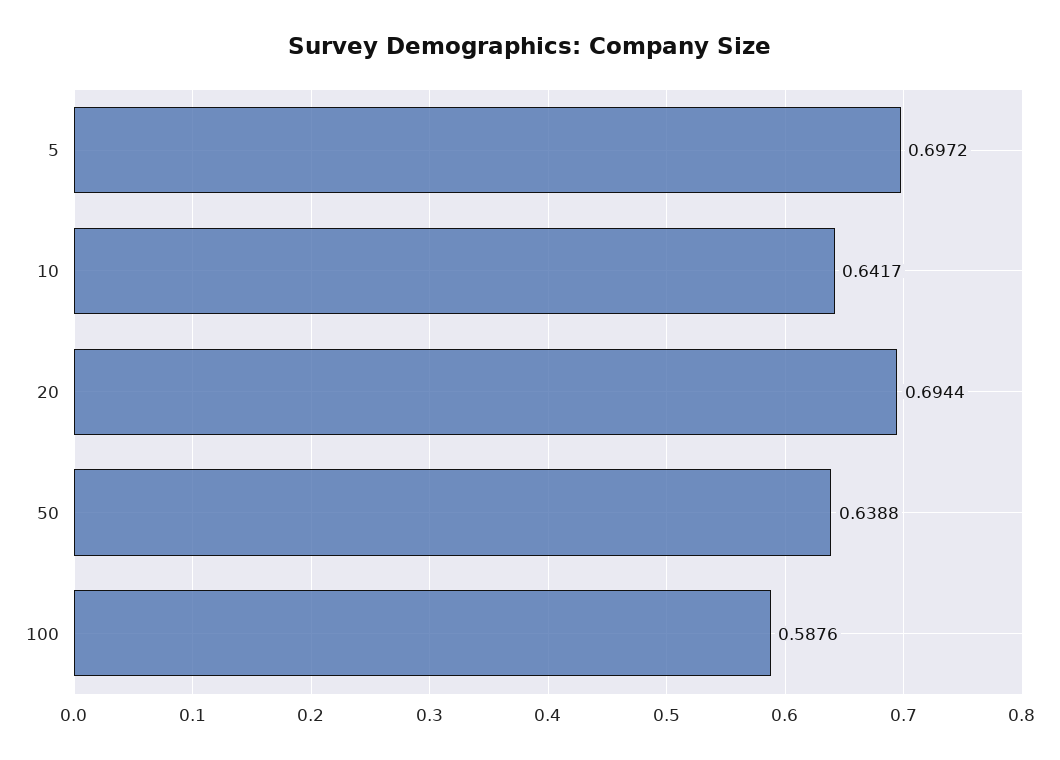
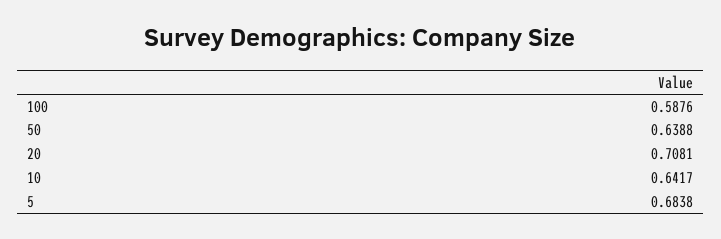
5: 0.6972 -> 0.6838
20: 0.6944 -> 0.7081

